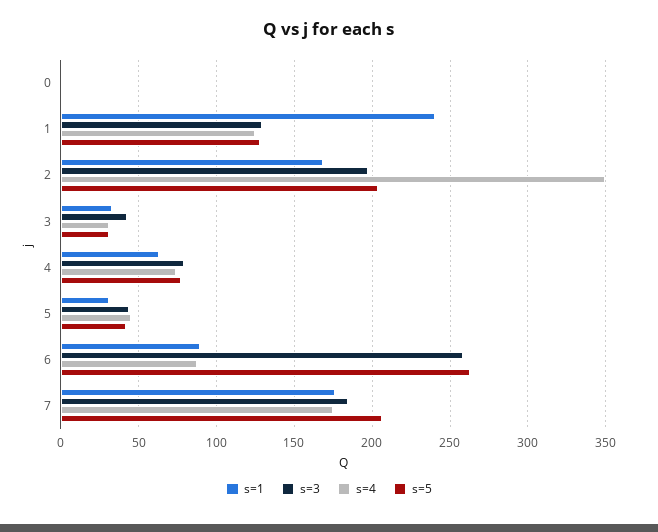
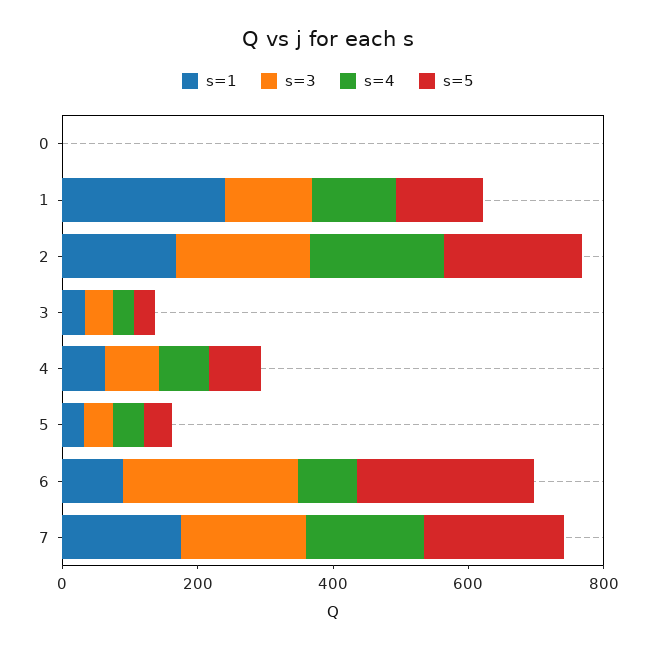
s=4, 2: 350 -> 200

